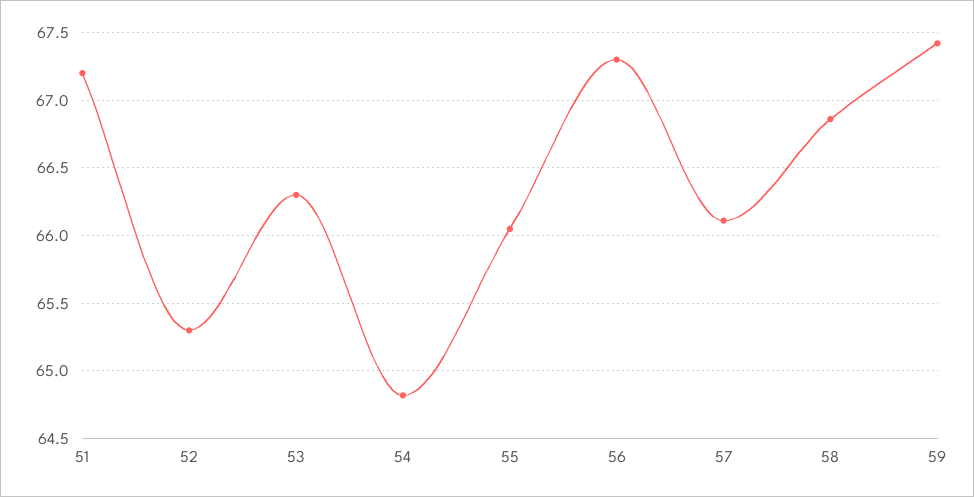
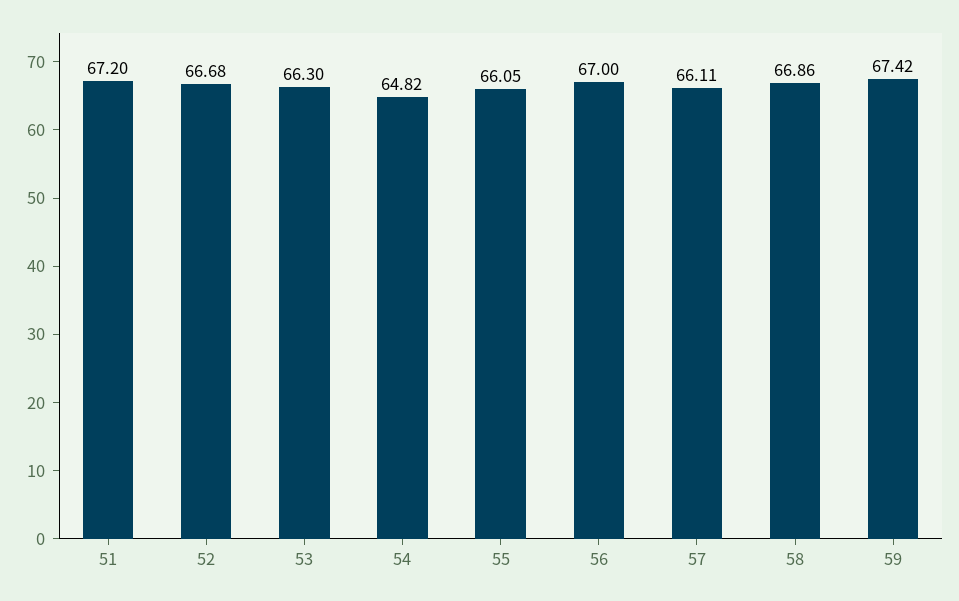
52: 65.3 -> 66.68
56: 67.3 -> 67

